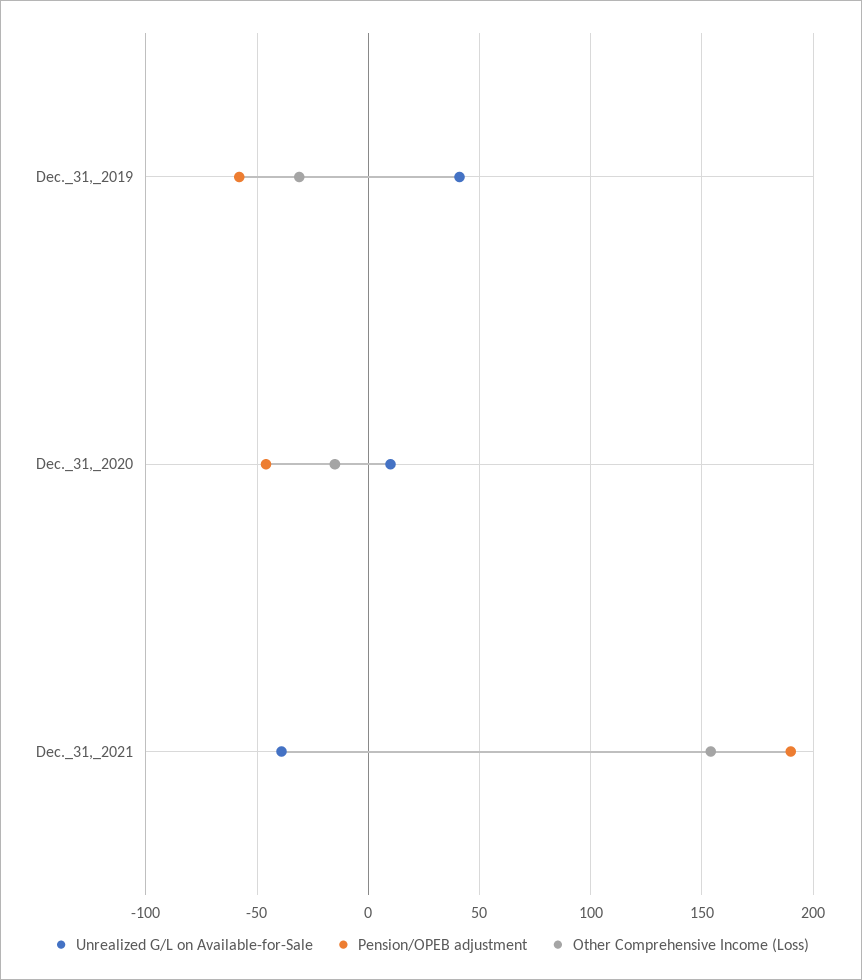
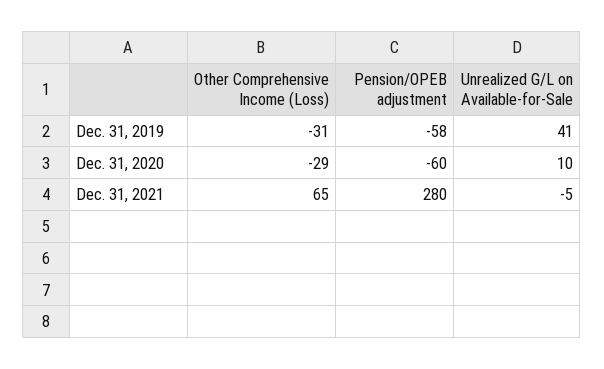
Pension/OPEB adjustment, Dec._31,_2020: -45 -> -60
Other Comprehensive Income (Loss), Dec._31,_2020: -15 -> -29
Unrealized G/L on Available-for-Sale, Dec._31,_2021: -40 -> -5
Pension/OPEB adjustment, Dec._31,_2021: 190 -> 280
Other Comprehensive Income (Loss), Dec._31,_2021: 155 -> 65

